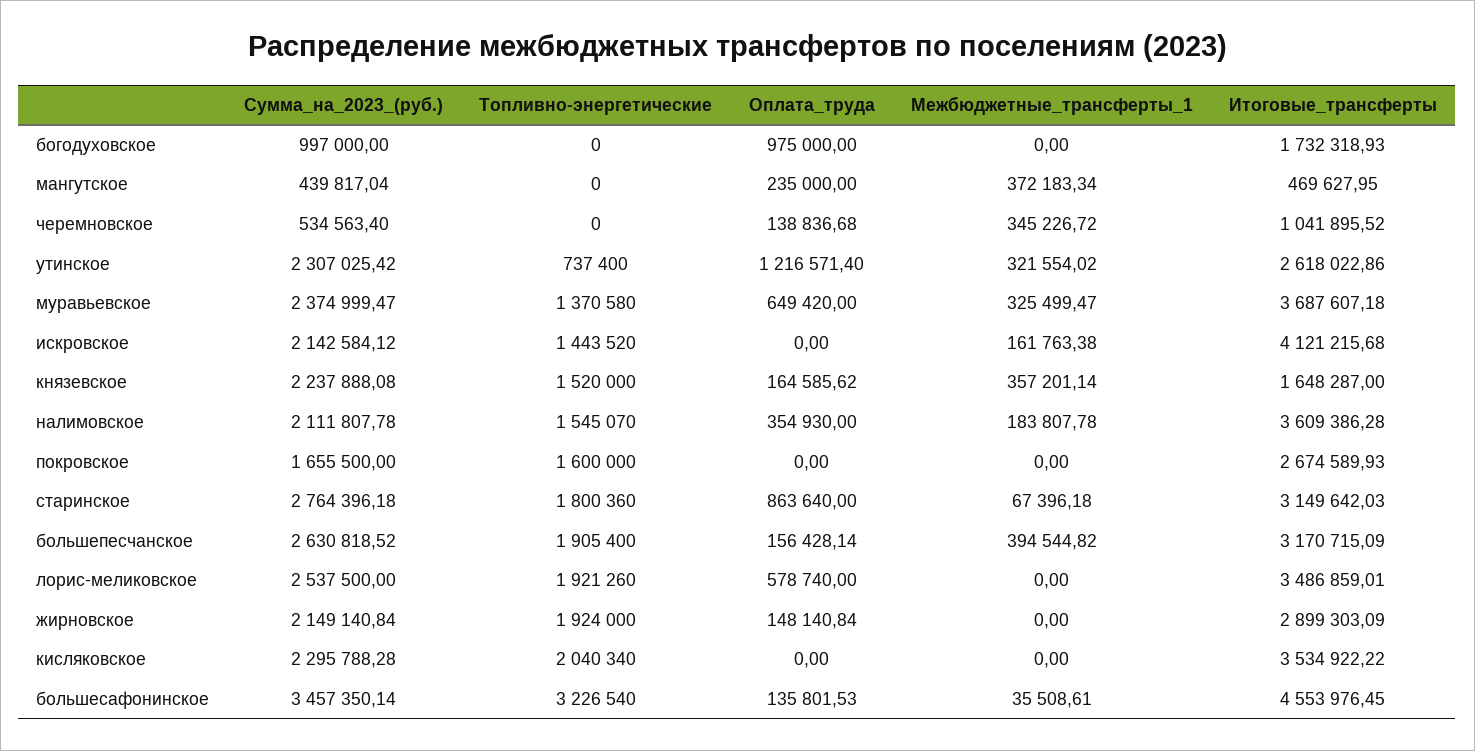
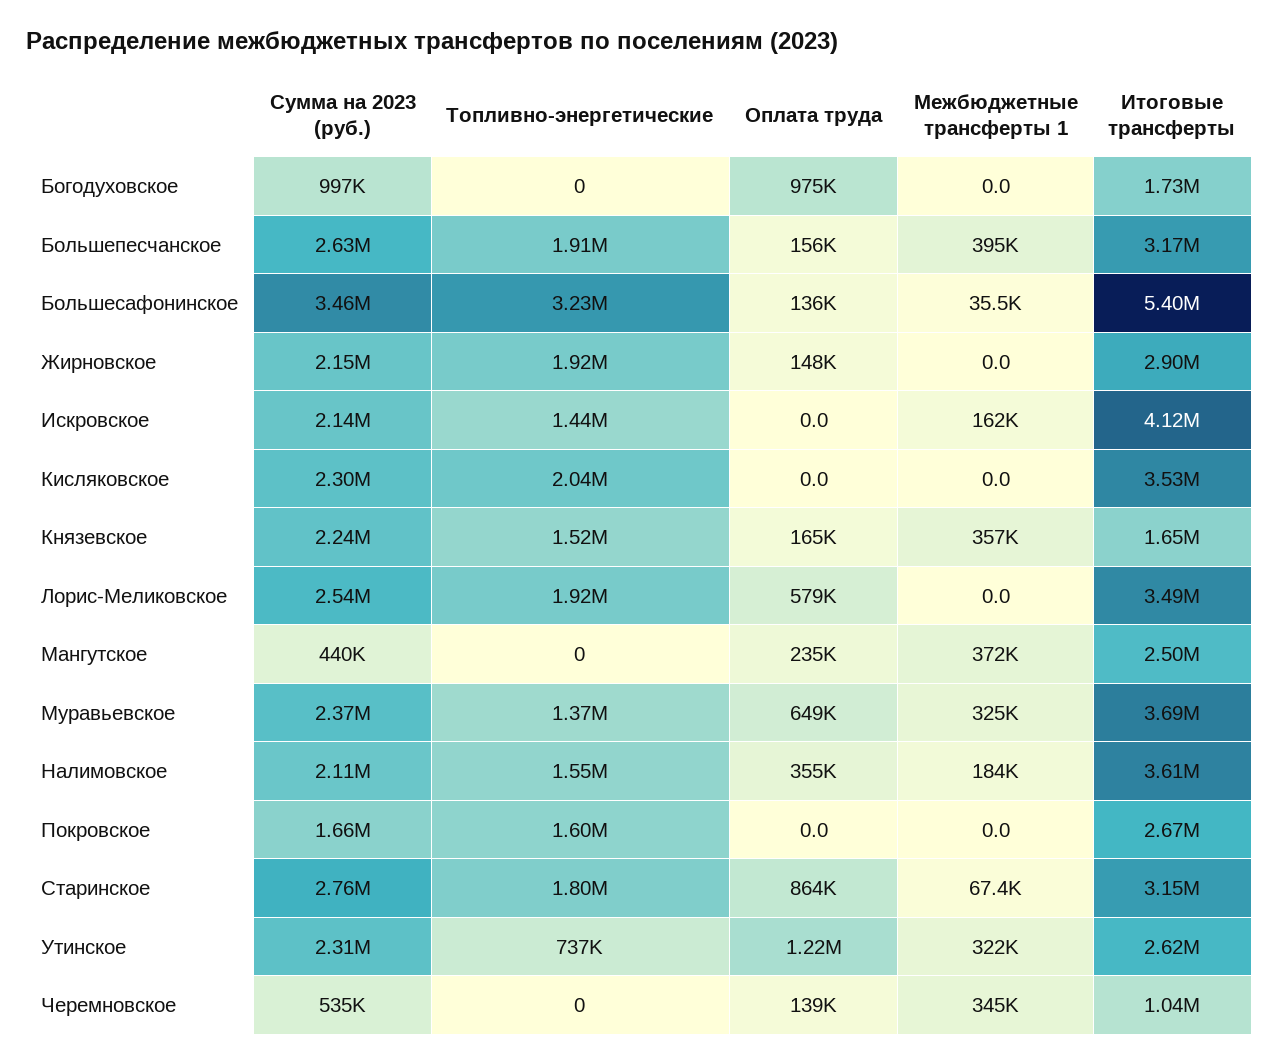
Итоговые_трансферты, мангутское: 469627.95 -> 2500000
Итоговые_трансферты, большесафонинское: 4553976.45 -> 5400000

